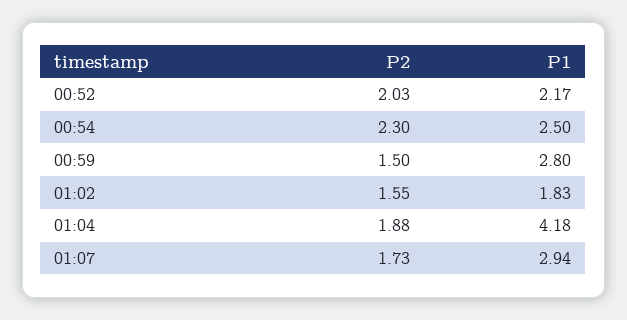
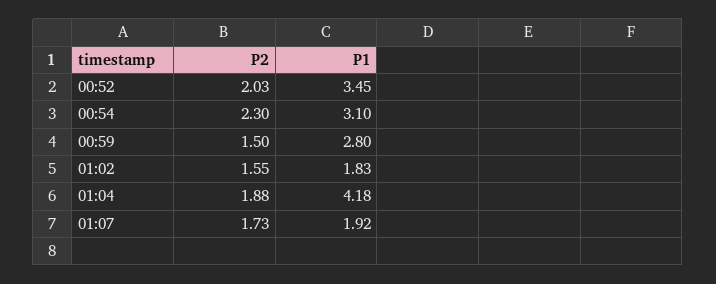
P1, 00:52: 2.17 -> 3.45
P1, 00:54: 2.5 -> 3.1
P1, 01:07: 2.94 -> 1.92

